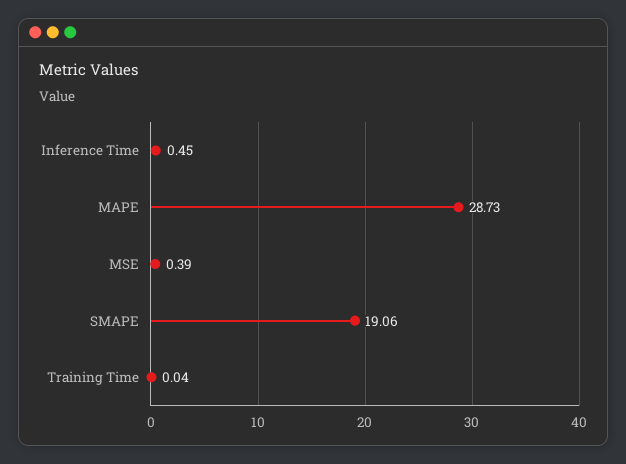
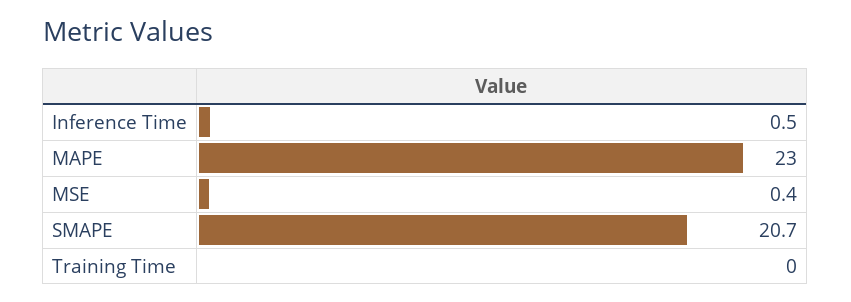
MAPE: 28.73 -> 23
SMAPE: 19.06 -> 20.7

